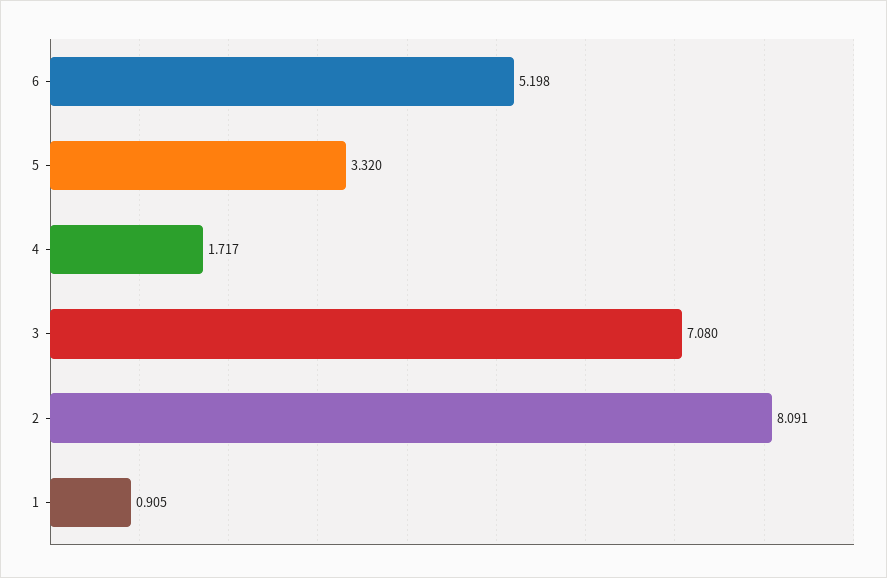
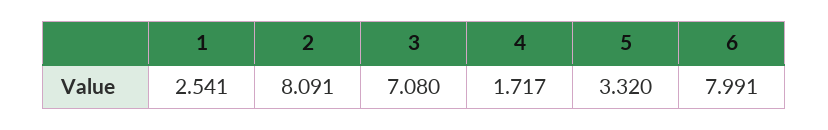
6: 5.198 -> 7.991
1: 0.905 -> 2.541

